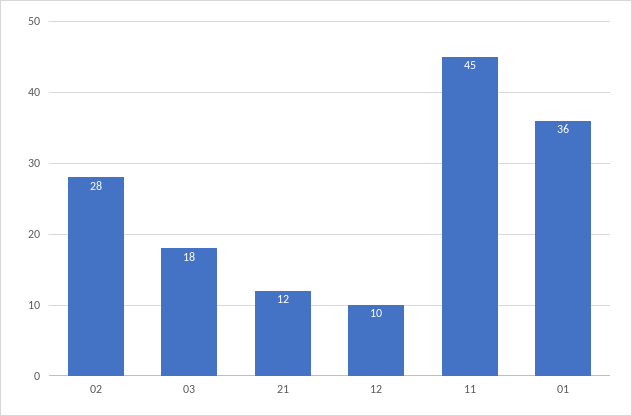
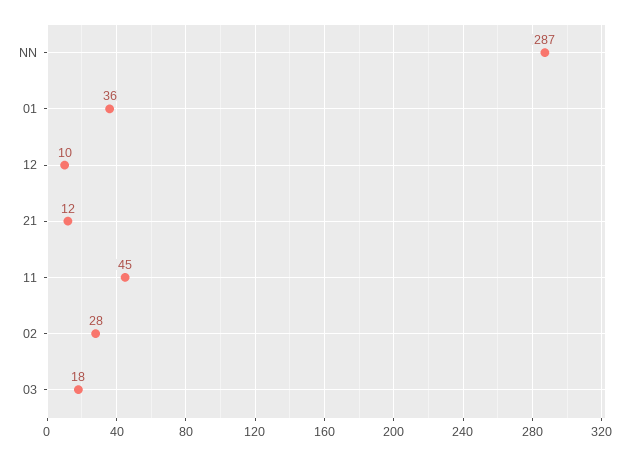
NN: none -> 287

